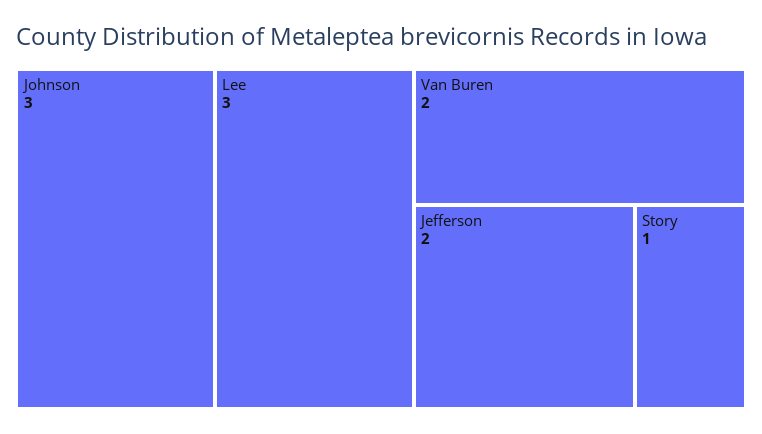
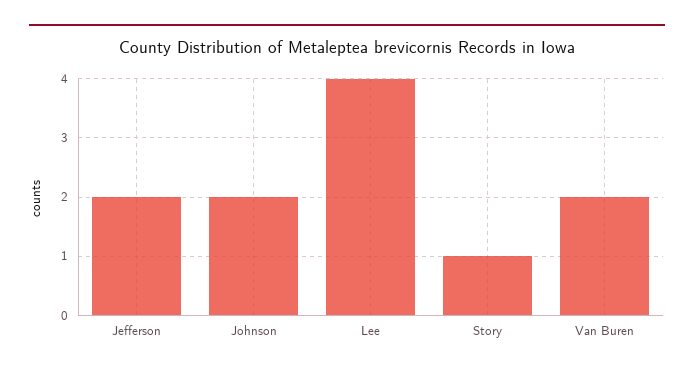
Johnson: 3 -> 2
Lee: 3 -> 4

